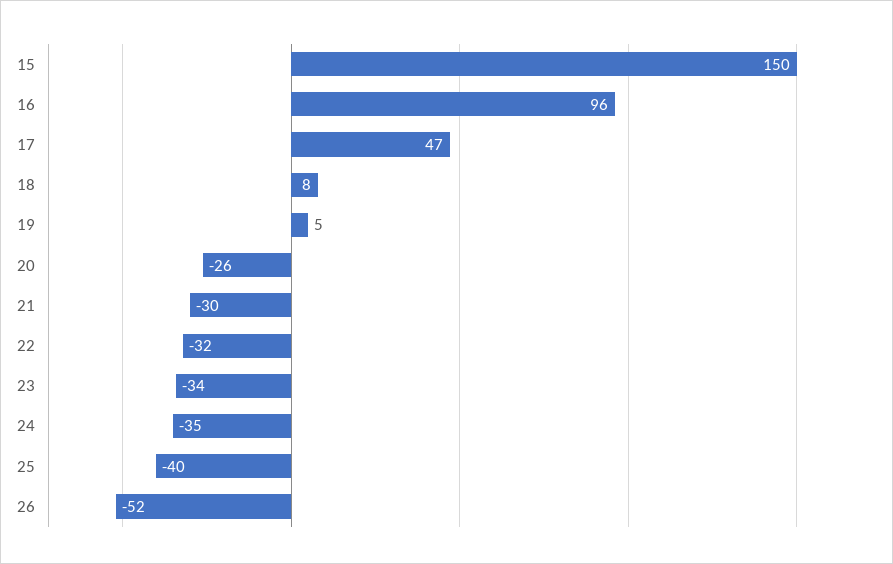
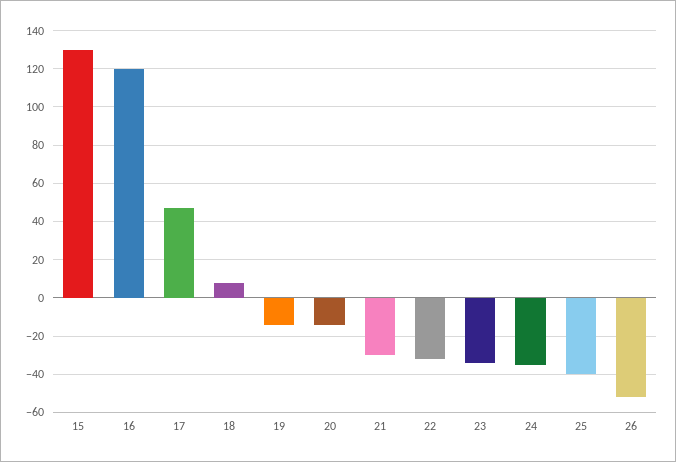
15: 150 -> 130
16: 96 -> 120
19: 5 -> -15
20: -26 -> -15

